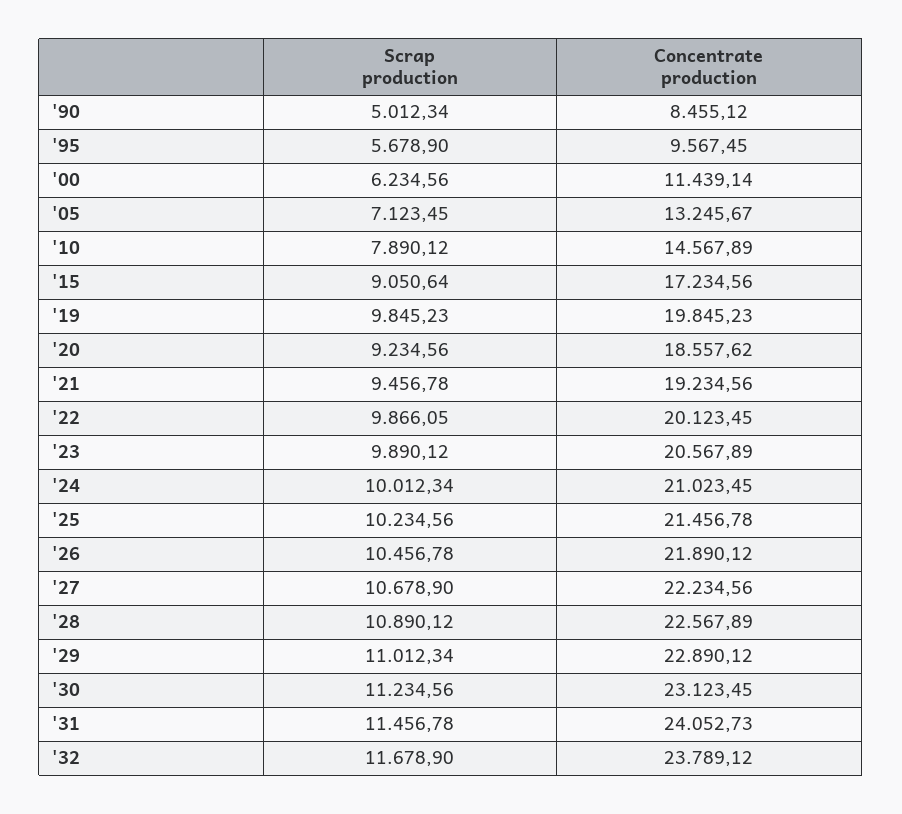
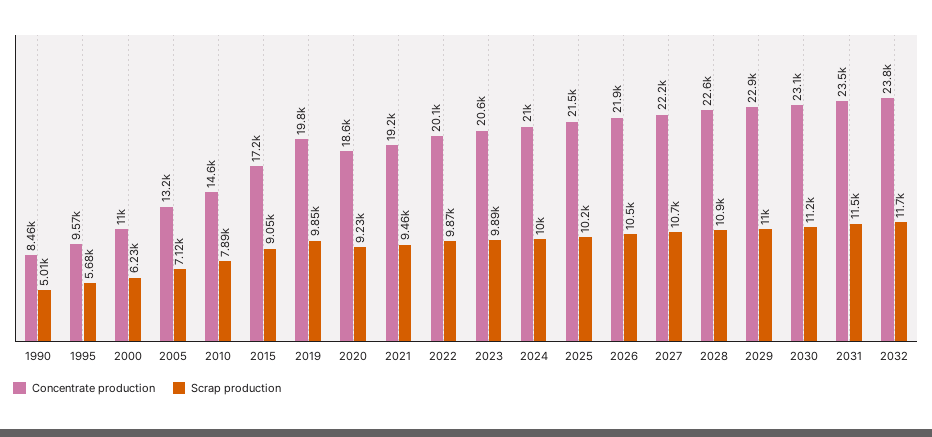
Concentrate production, '00: 11439.14 -> 11000
Concentrate production, '31: 24052.73 -> 23500

